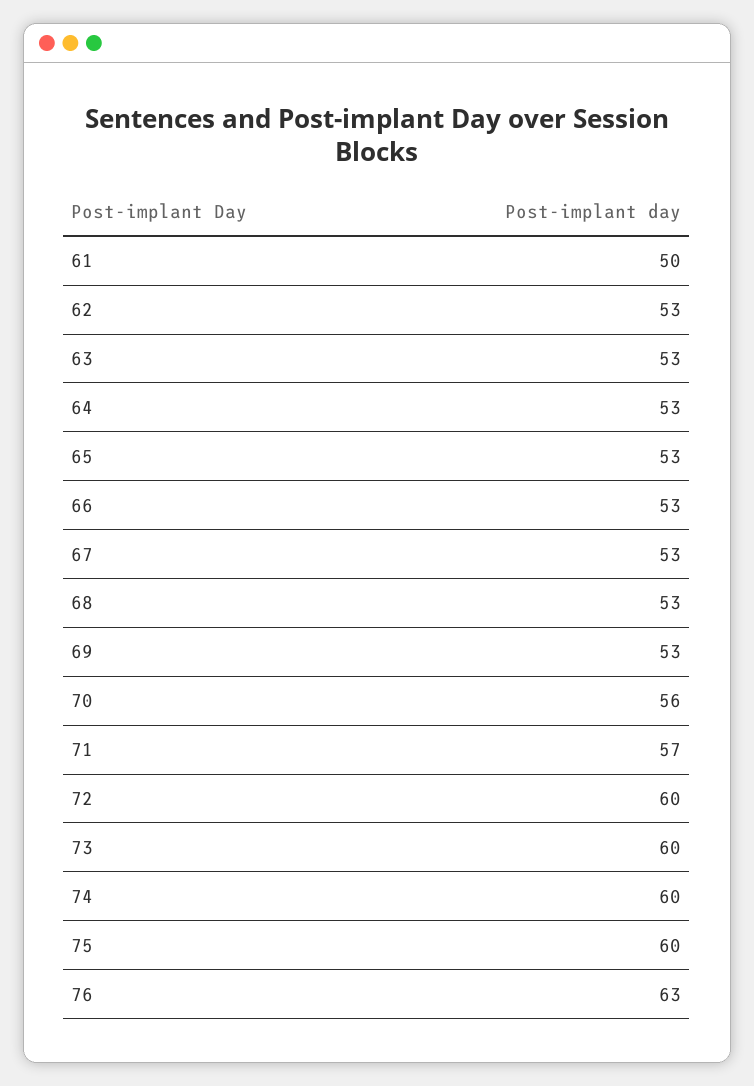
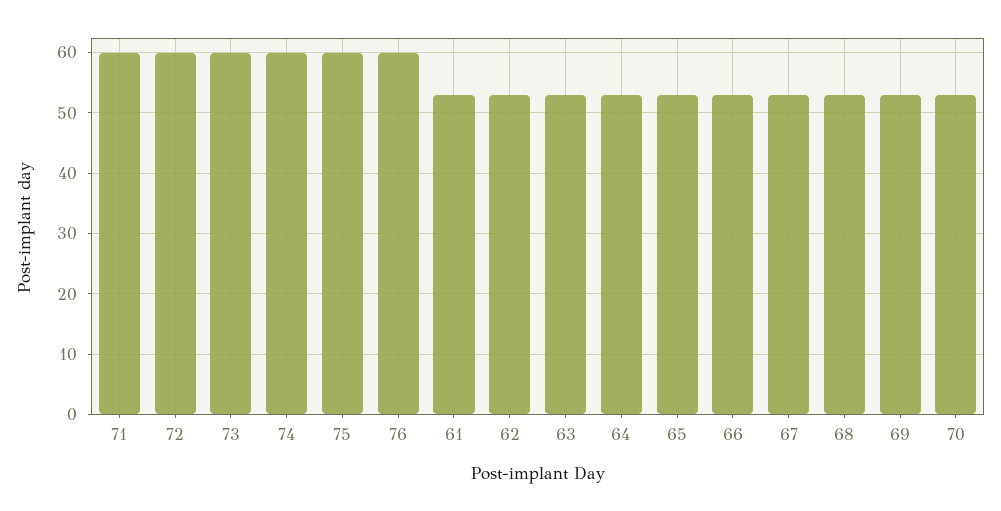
61: 50 -> 53
70: 56 -> 53
71: 57 -> 60
76: 63 -> 60

